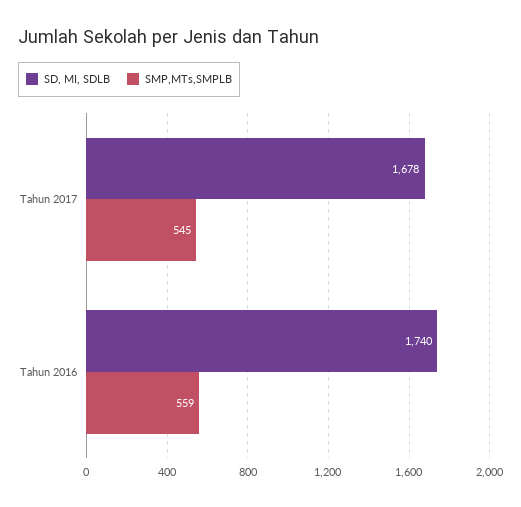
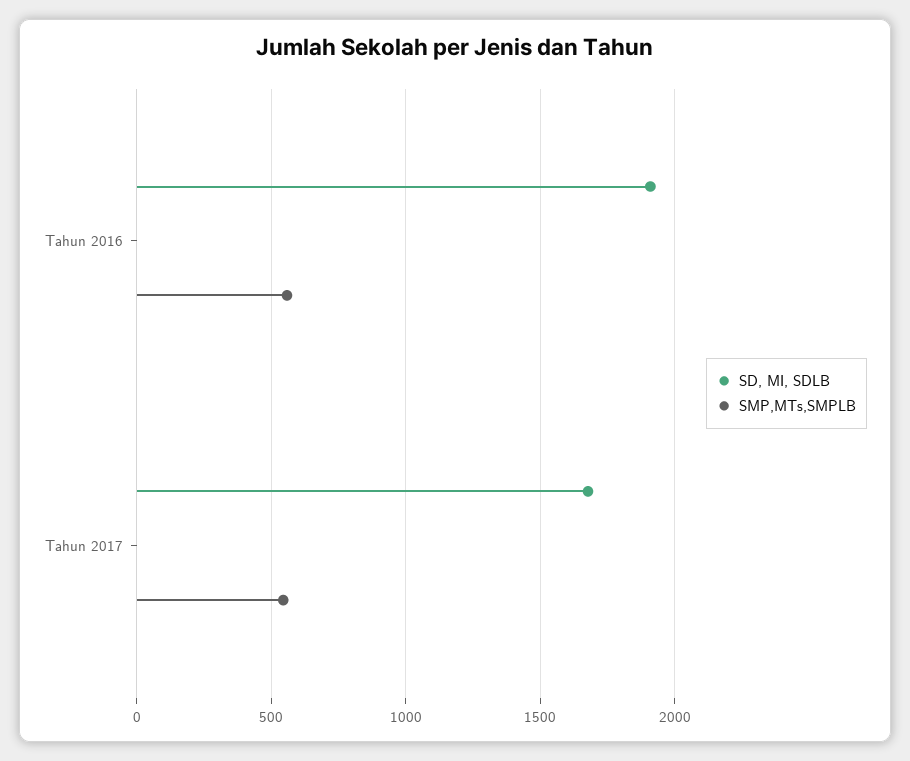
SD, MI, SDLB, Tahun 2016: 1740 -> 1900

